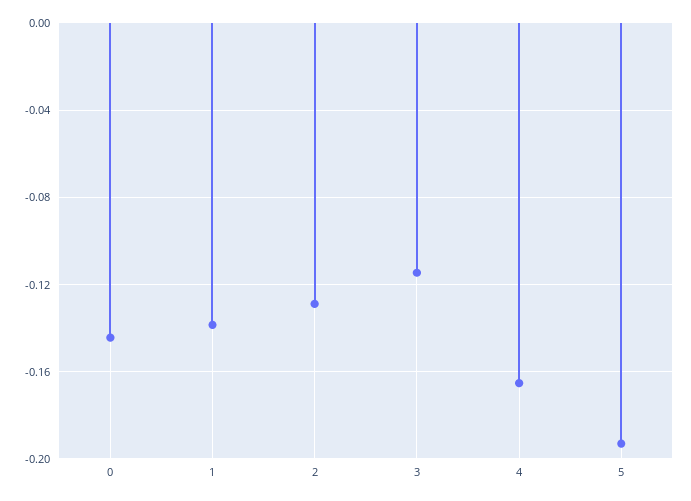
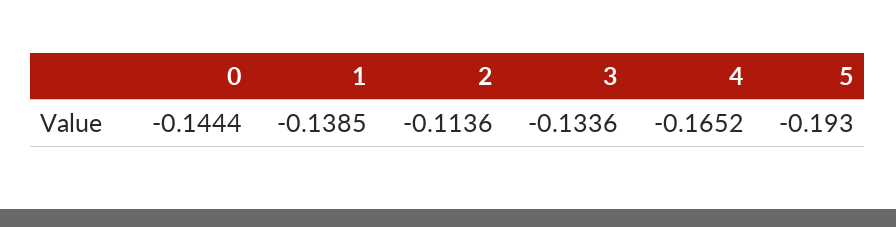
2: -0.13 -> -0.1136
3: -0.115 -> -0.1336

